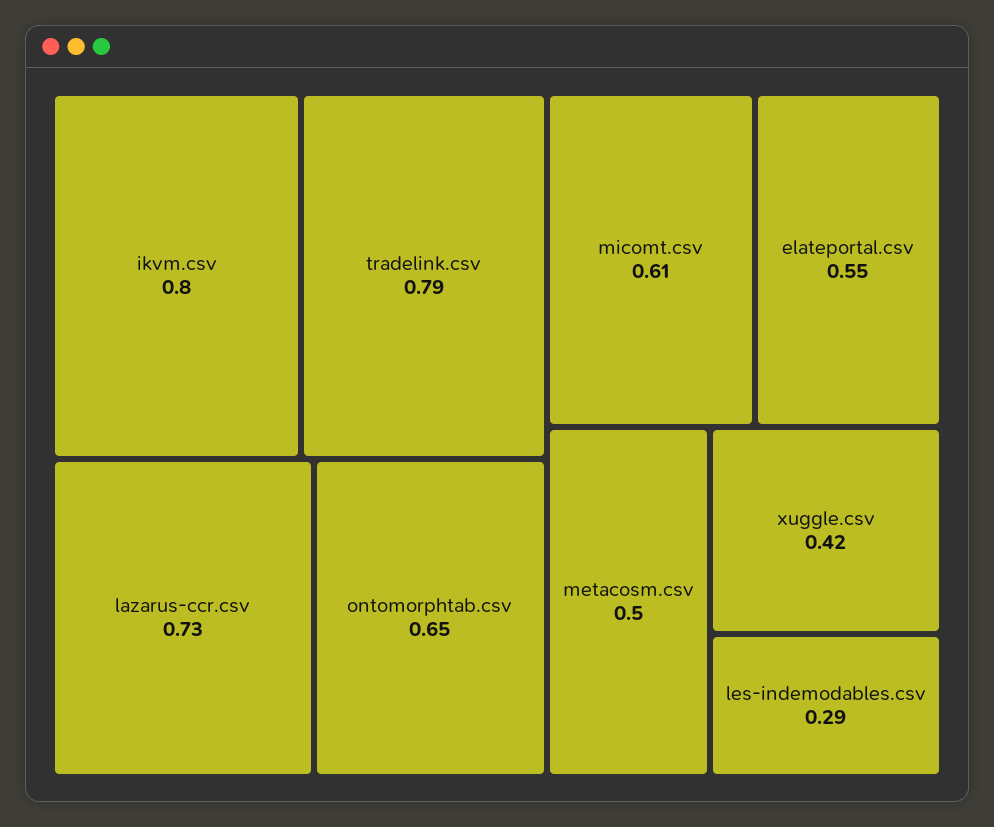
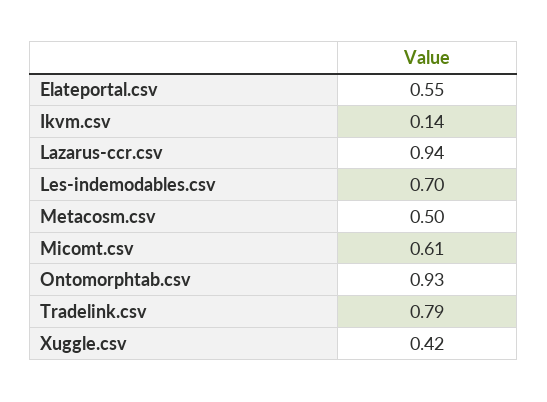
ikvm.csv: 0.8 -> 0.14
lazarus-ccr.csv: 0.73 -> 0.94
ontomorphtab.csv: 0.65 -> 0.93
les-indemodables.csv: 0.29 -> 0.7

